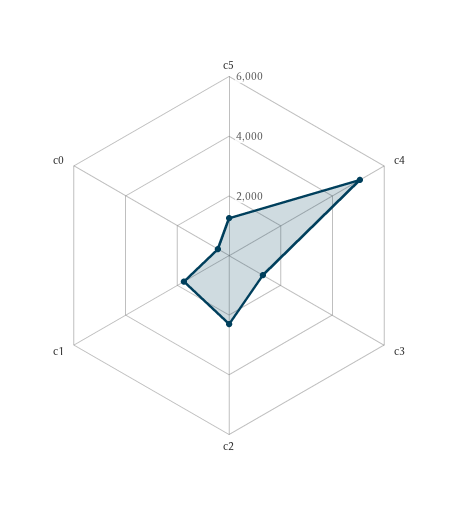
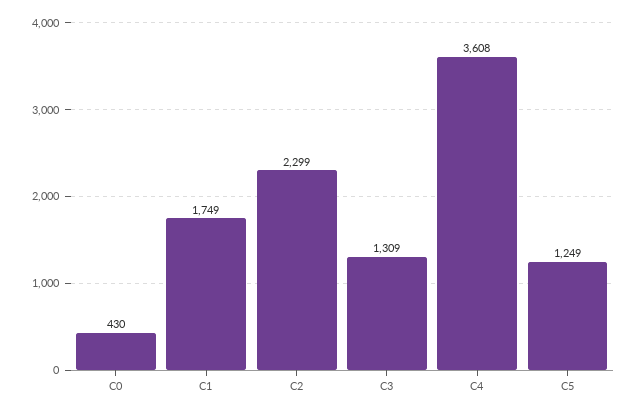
c4: 5000 -> 3608

